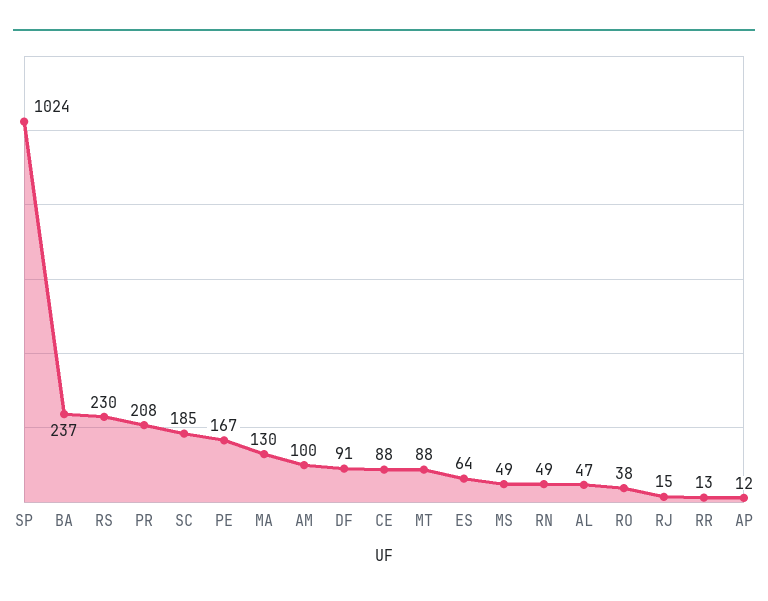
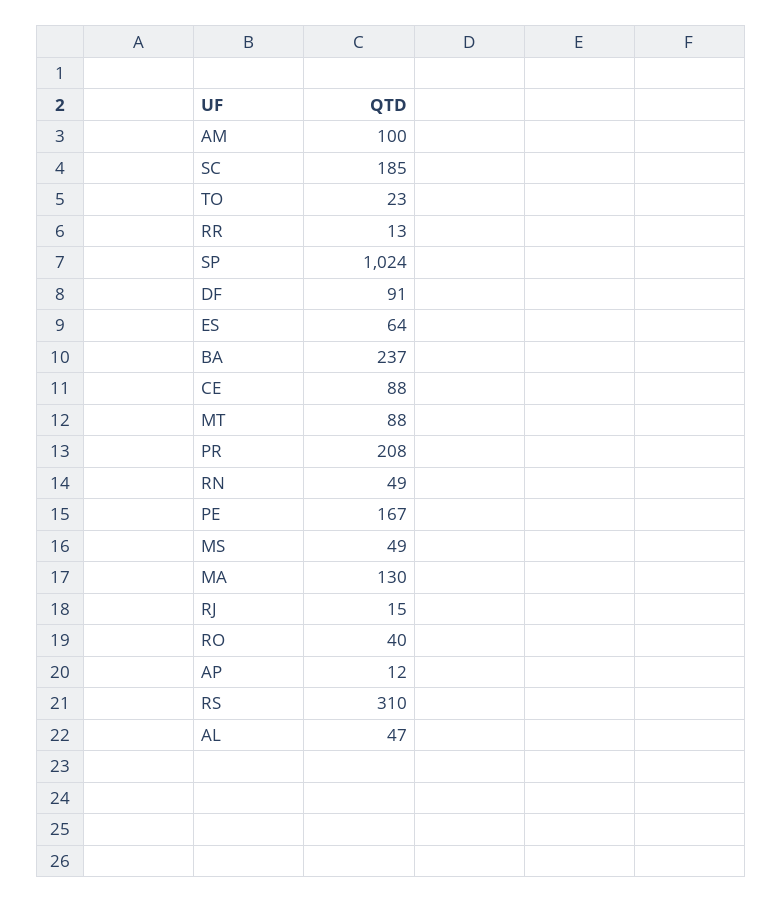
RS: 230 -> 310
RO: 38 -> 40
TO: none -> 23

